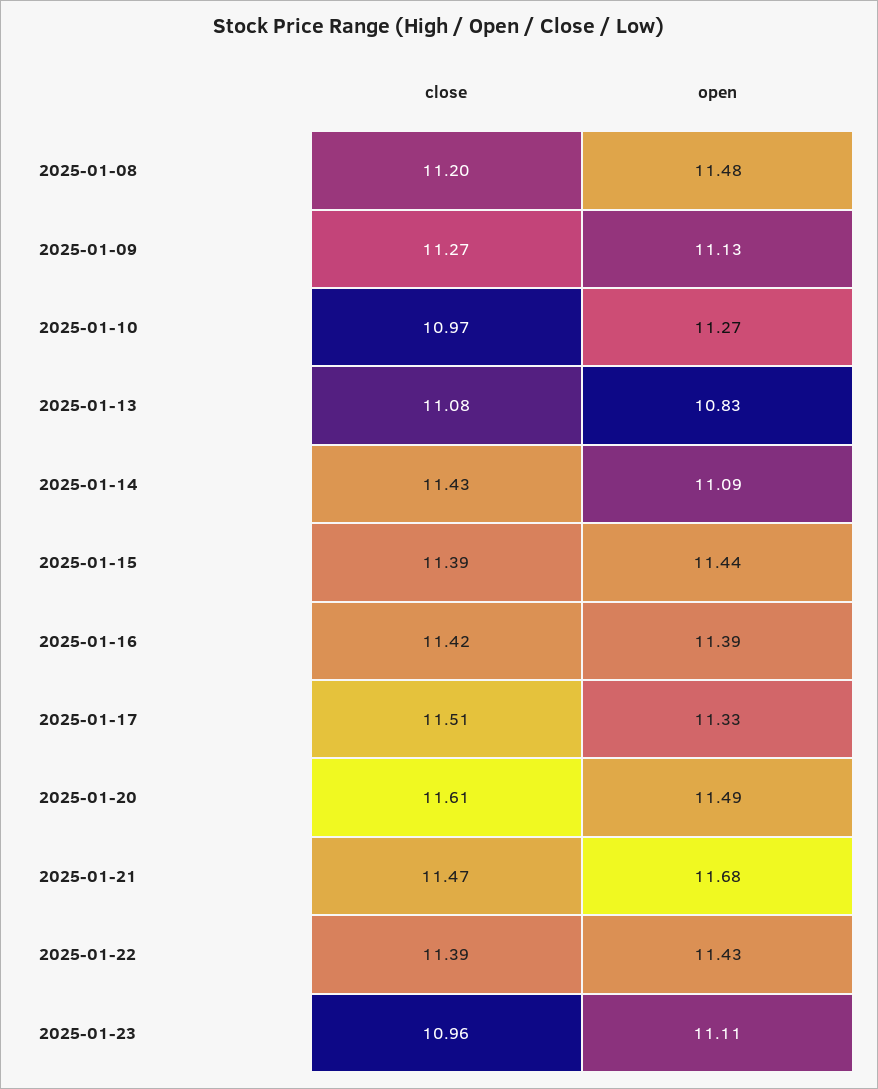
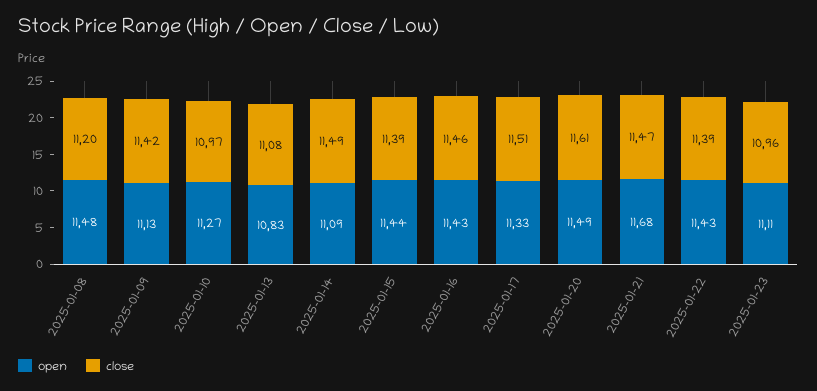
close, 2025-01-09: 11.27 -> 11.42
close, 2025-01-14: 11.43 -> 11.49
close, 2025-01-16: 11.42 -> 11.46
open, 2025-01-16: 11.39 -> 11.43

